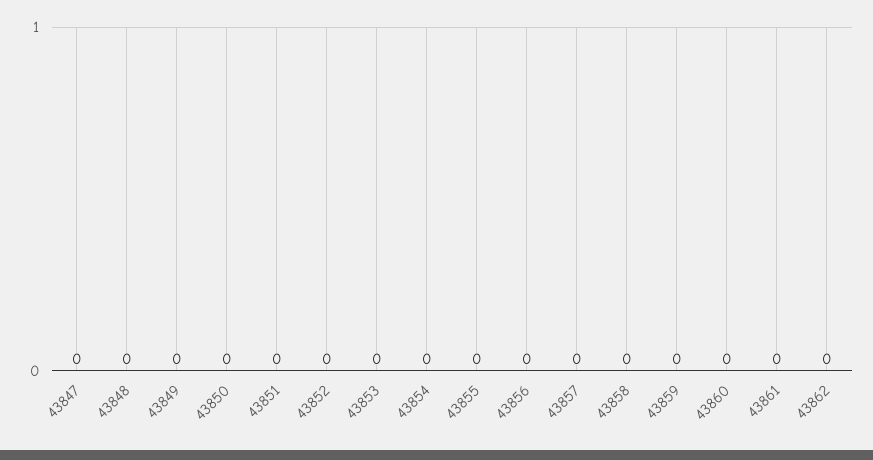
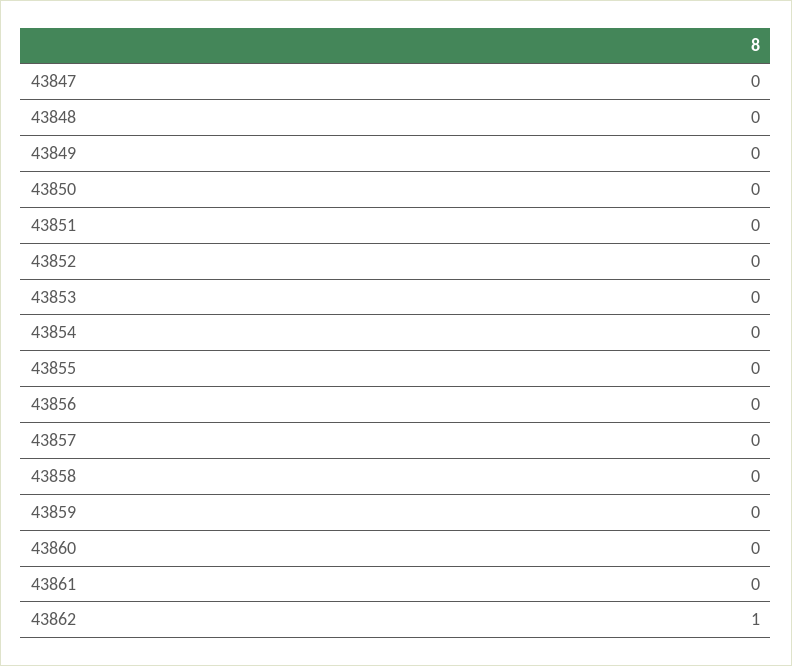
43862: 0 -> 1

